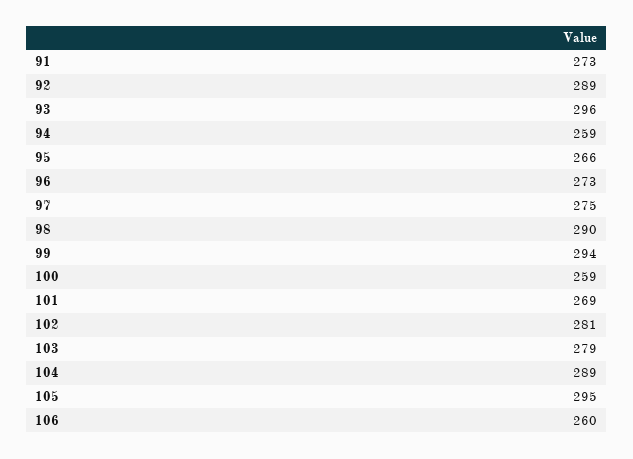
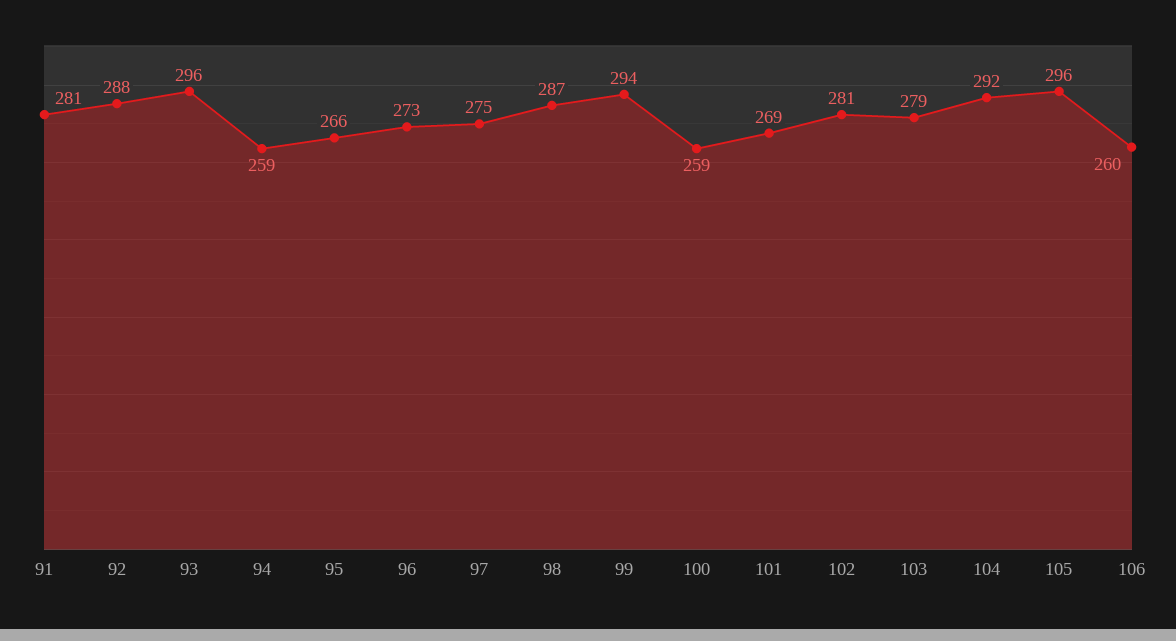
91: 273 -> 281
92: 289 -> 288
98: 290 -> 287
104: 289 -> 292
105: 295 -> 296

